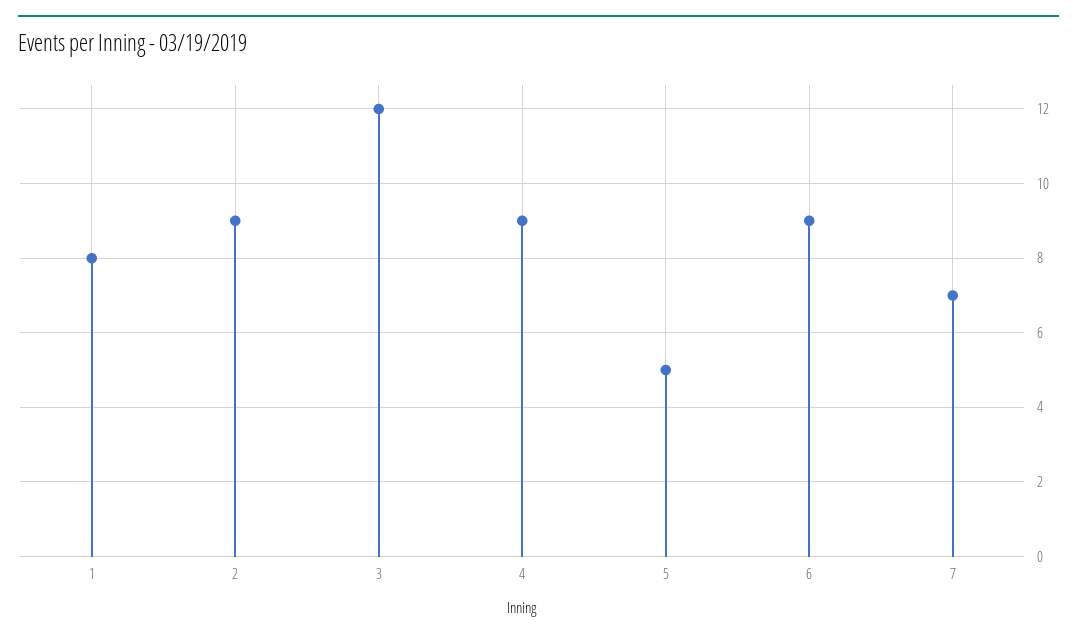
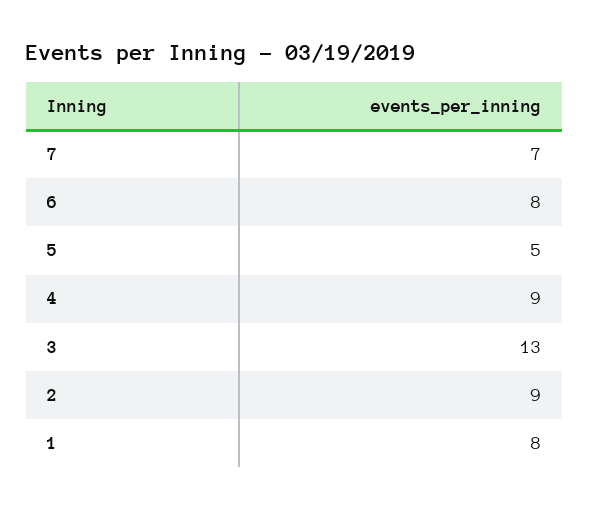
3: 12 -> 13
6: 9 -> 8

